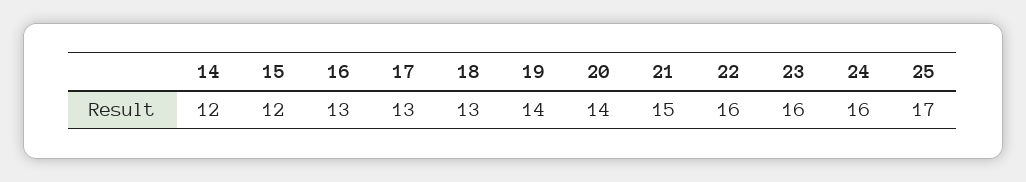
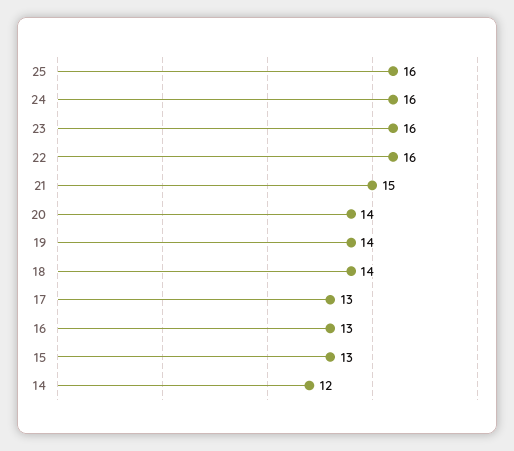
15: 12 -> 13
18: 13 -> 14
25: 17 -> 16

